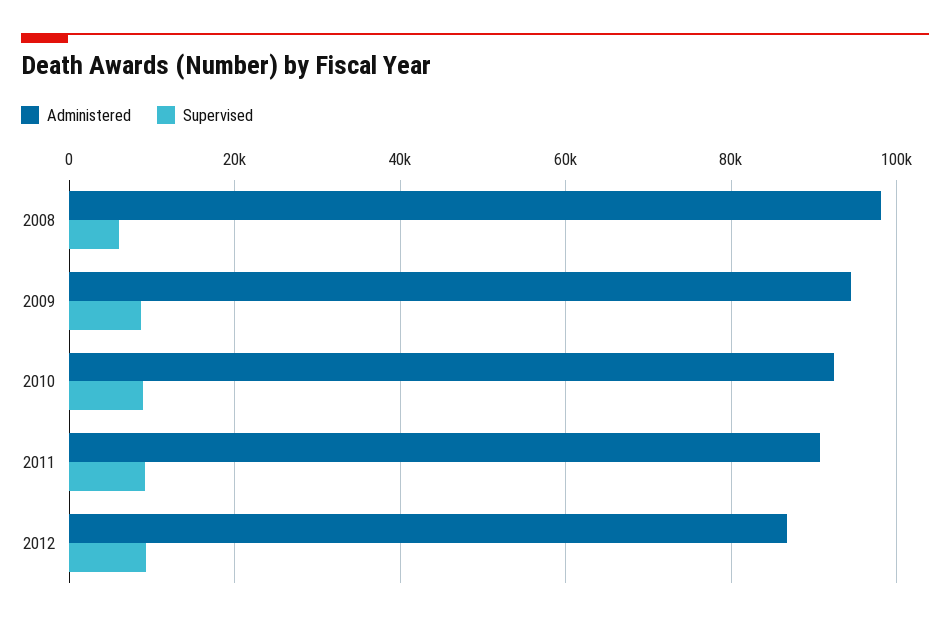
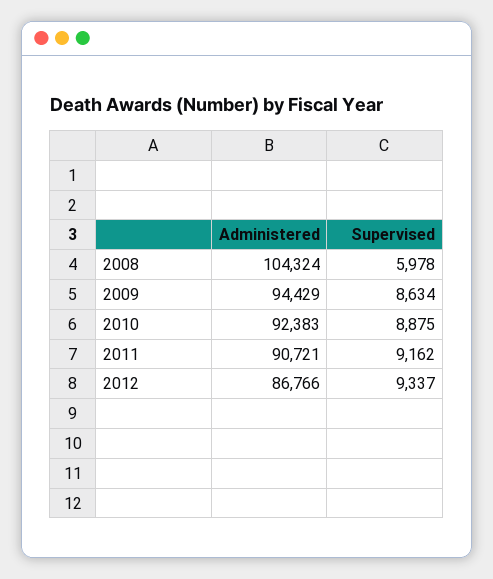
Administered, 2008: 98000 -> 104324

